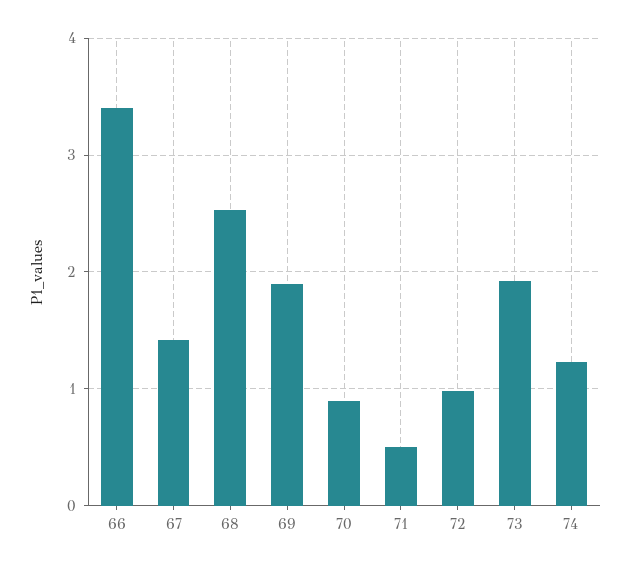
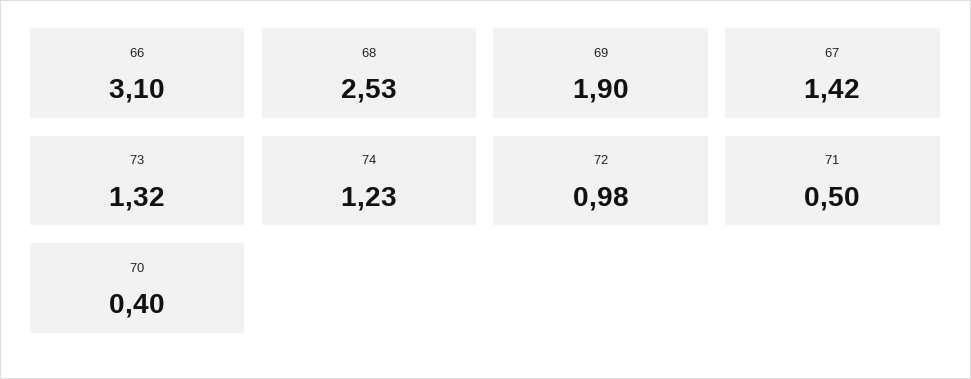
66: 3.4 -> 3.1
70: 0.9 -> 0.4
73: 1.9 -> 1.32

